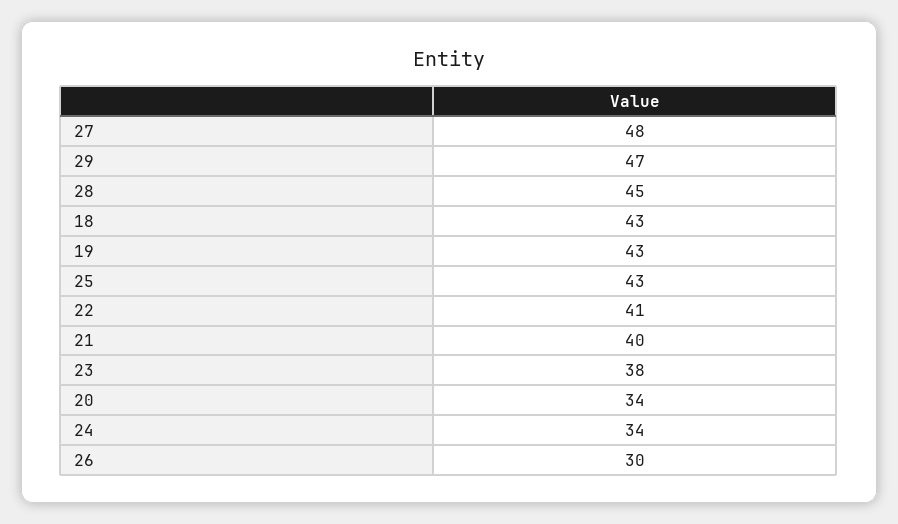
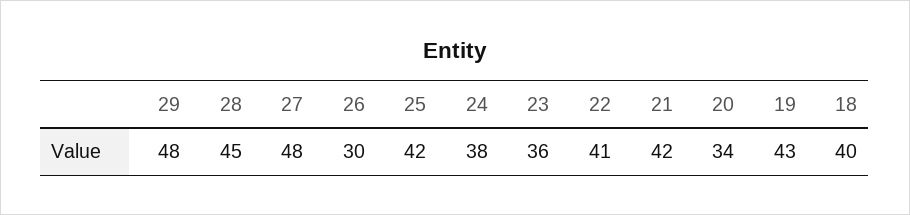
29: 47 -> 48
18: 43 -> 40
25: 43 -> 42
21: 40 -> 42
23: 38 -> 36
24: 34 -> 38

